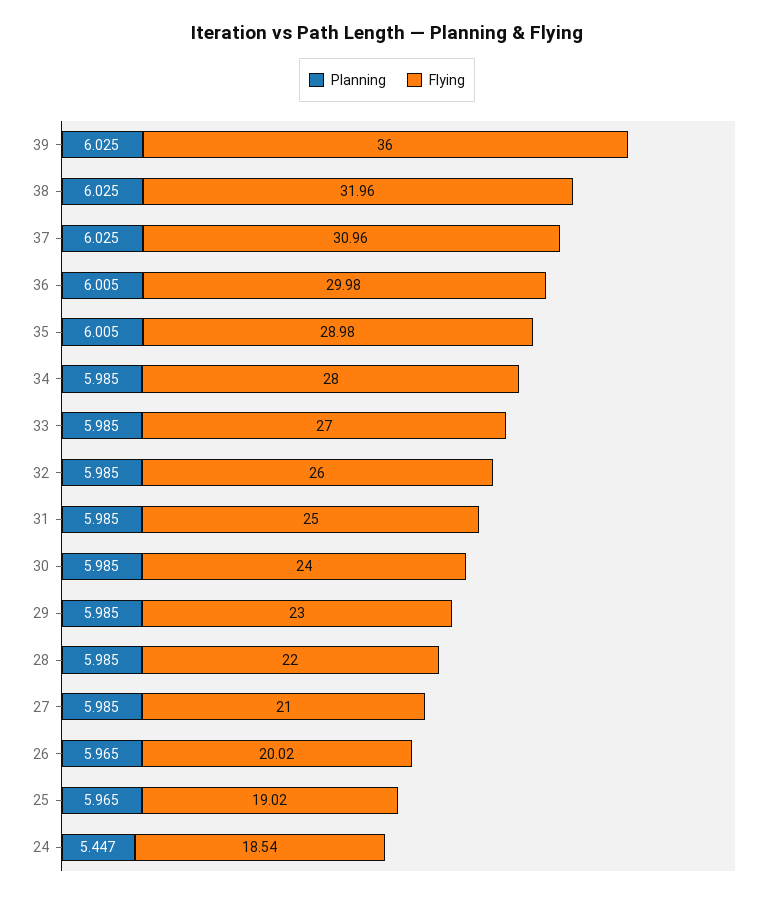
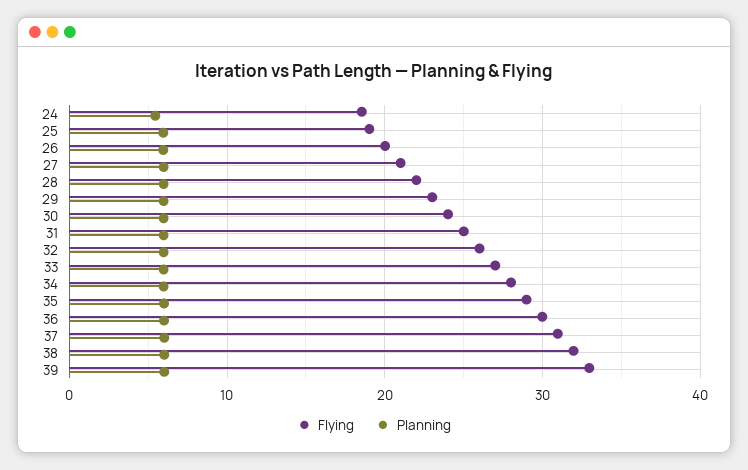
Flying, 39: 36 -> 33

